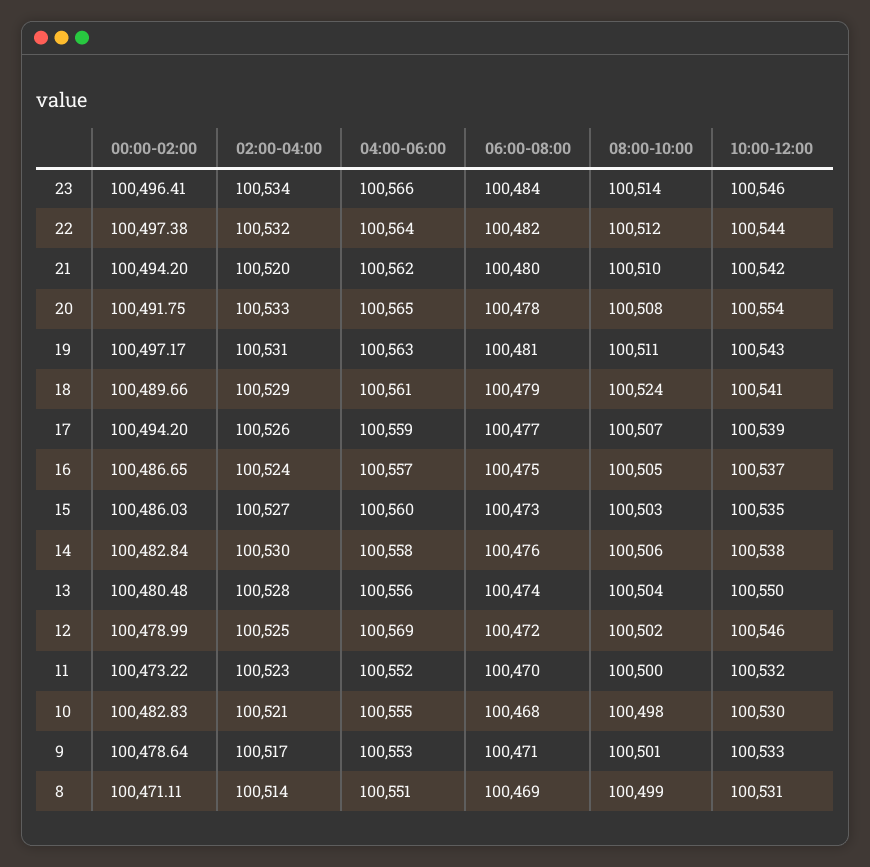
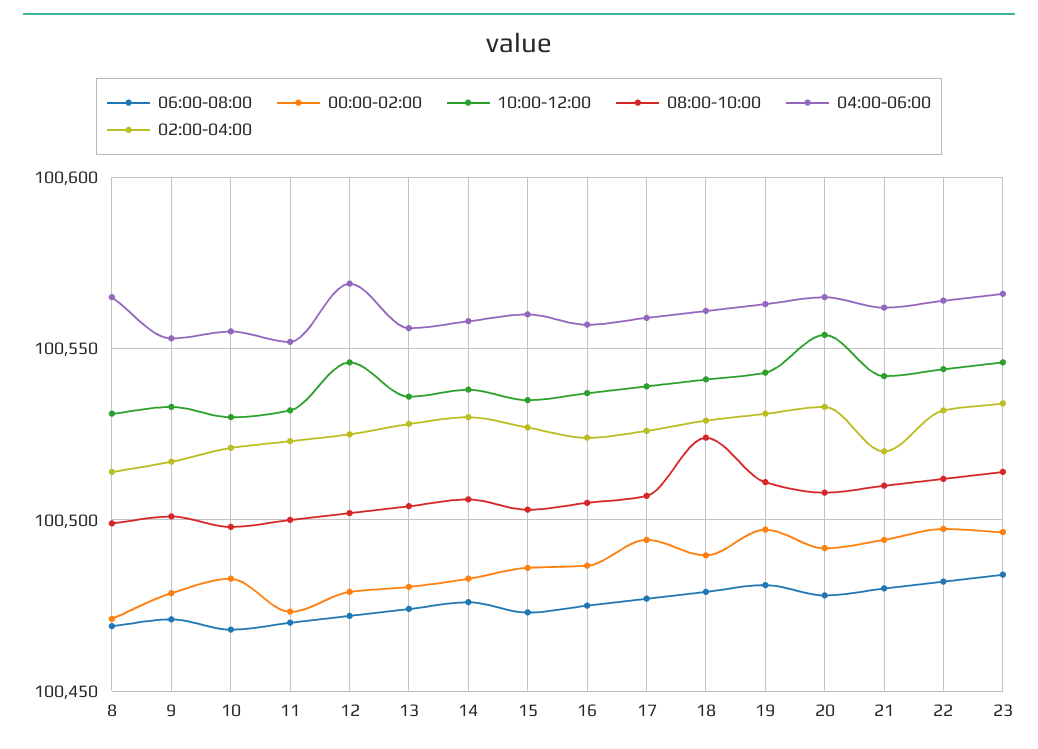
10:00-12:00, 13: 100550 -> 100535
04:00-06:00, 8: 100551 -> 100565

